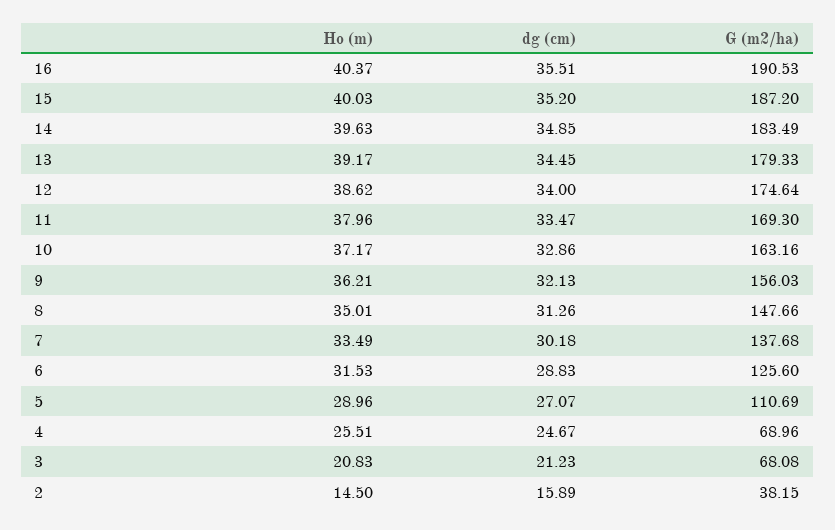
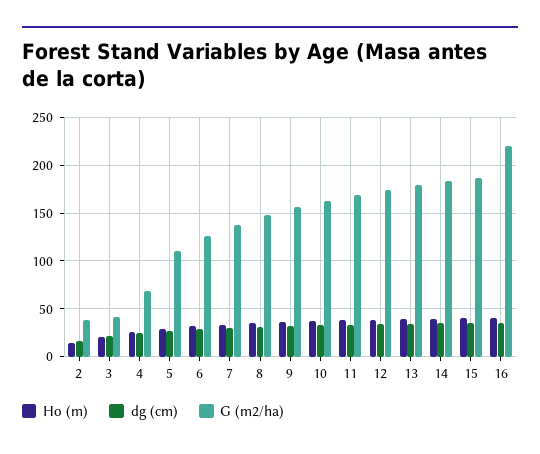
G (m2/ha), 16: 190.53 -> 220
G (m2/ha), 3: 68.08 -> 40

